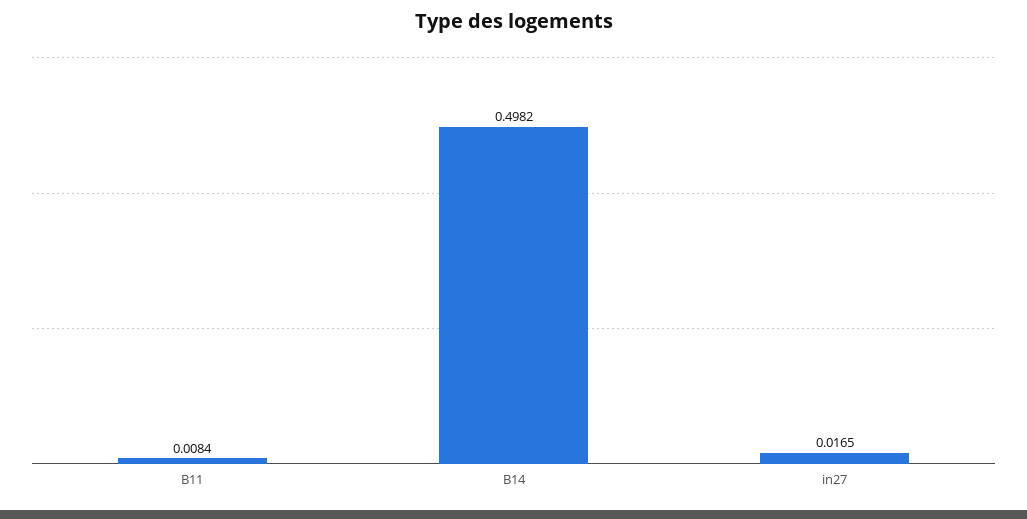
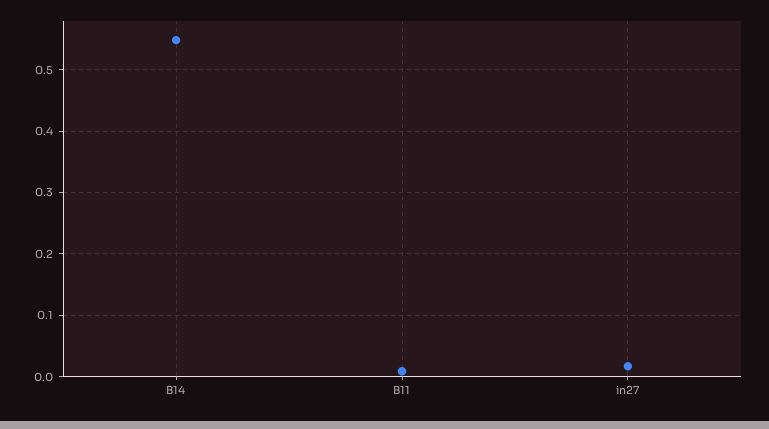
B14: 0.4982 -> 0.55

